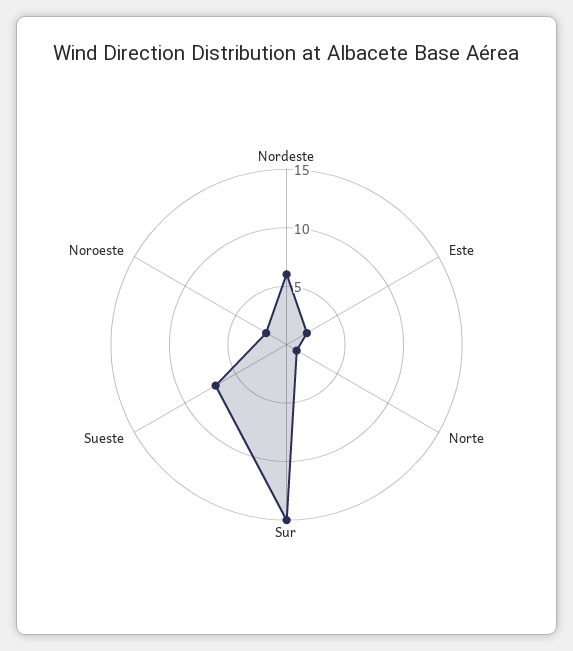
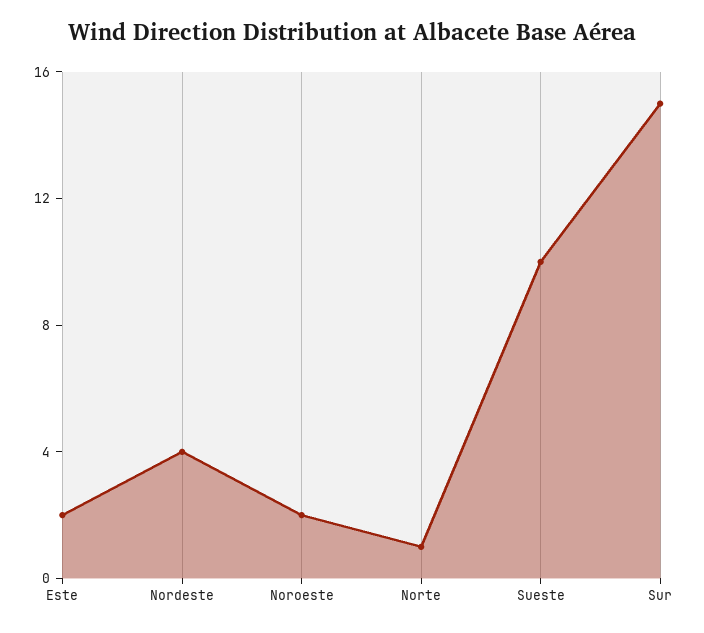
Nordeste: 6 -> 4
Sueste: 7 -> 10

